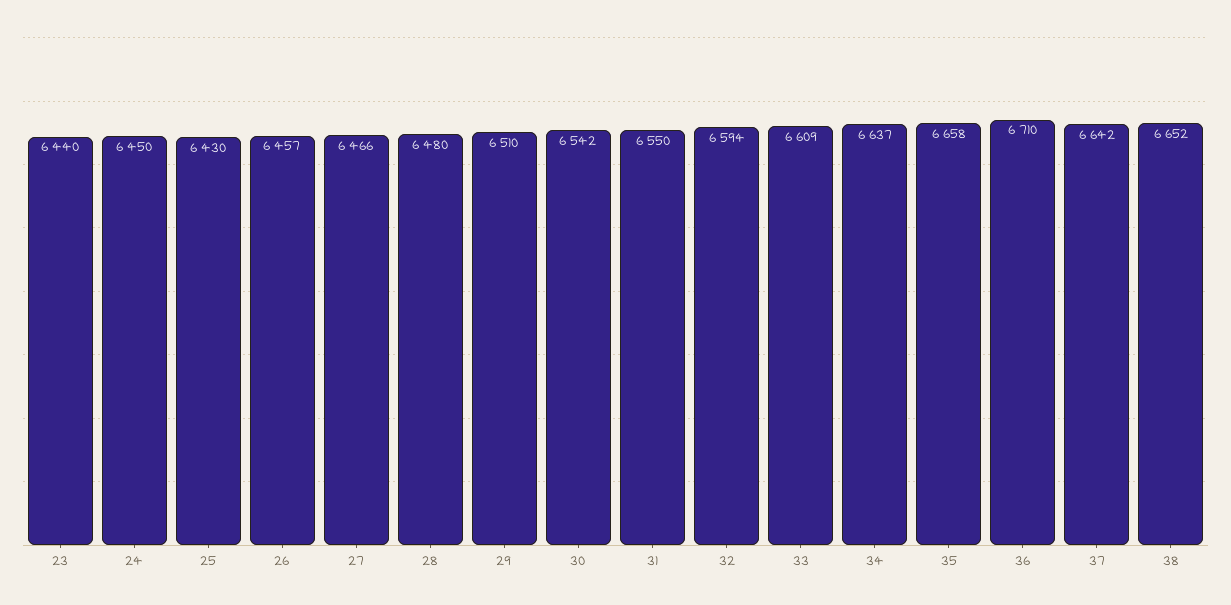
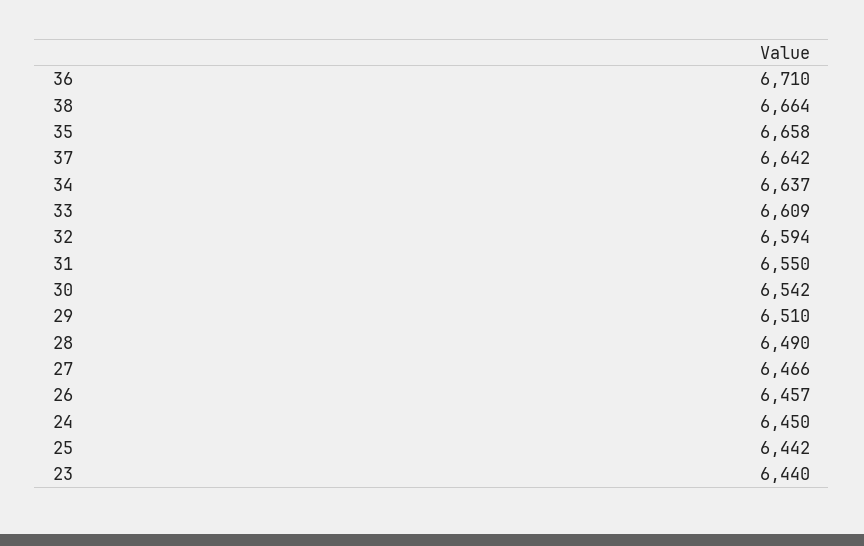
25: 6430 -> 6442
28: 6480 -> 6490
38: 6652 -> 6664

